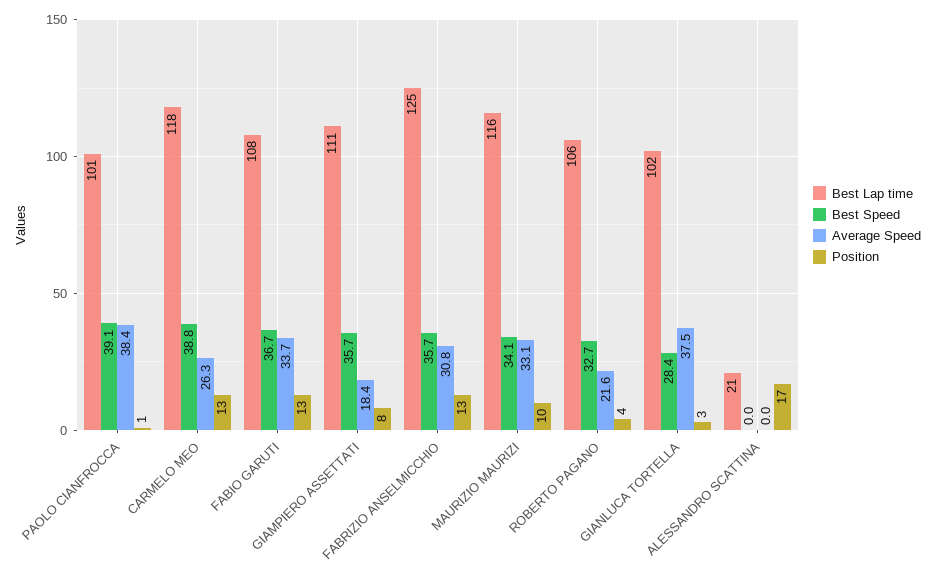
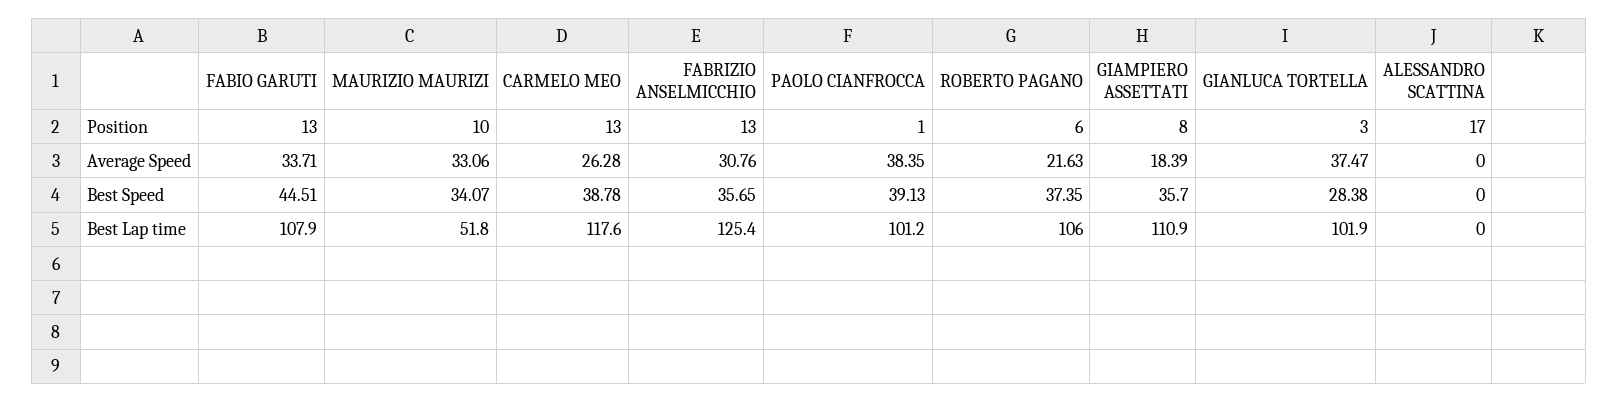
Best Speed, FABIO GARUTI: 36.7 -> 44.51
Best Lap time, MAURIZIO MAURIZI: 116 -> 51.8
Best Speed, ROBERTO PAGANO: 32.7 -> 37.35
Position, ROBERTO PAGANO: 4 -> 6
Best Lap time, ALESSANDRO SCATTINA: 21 -> 0

